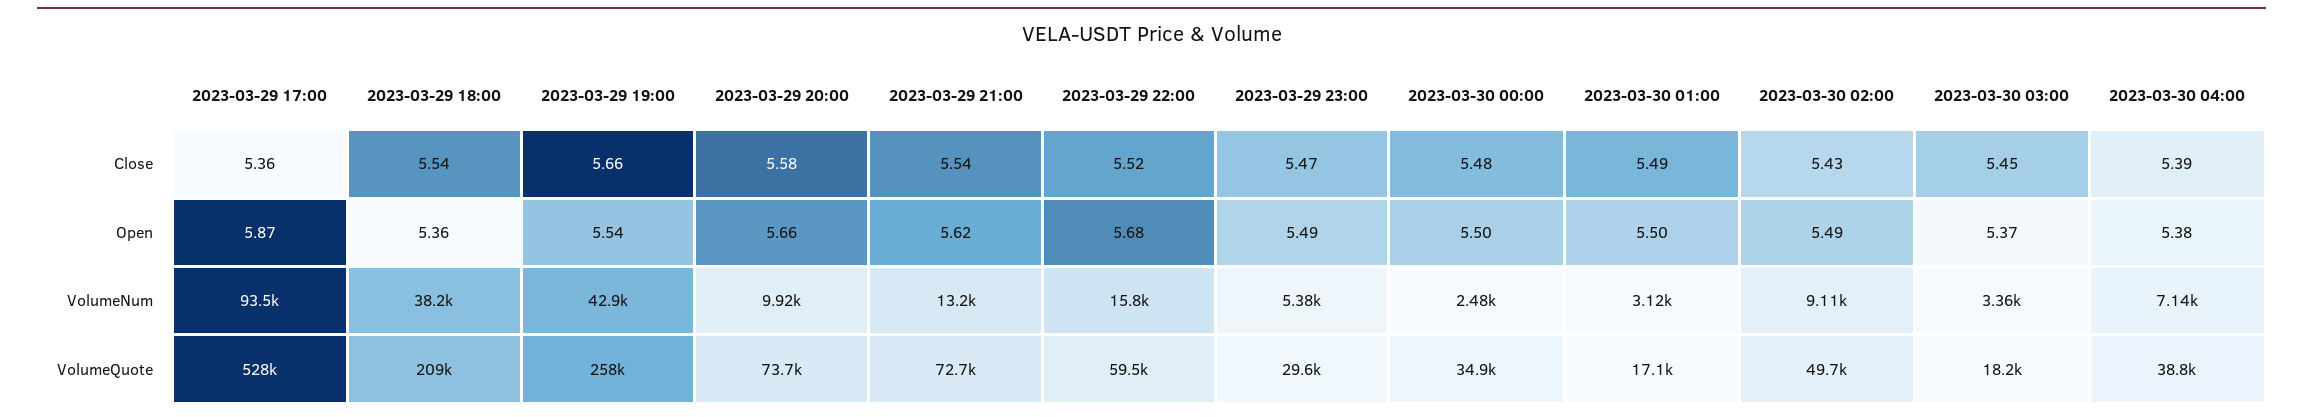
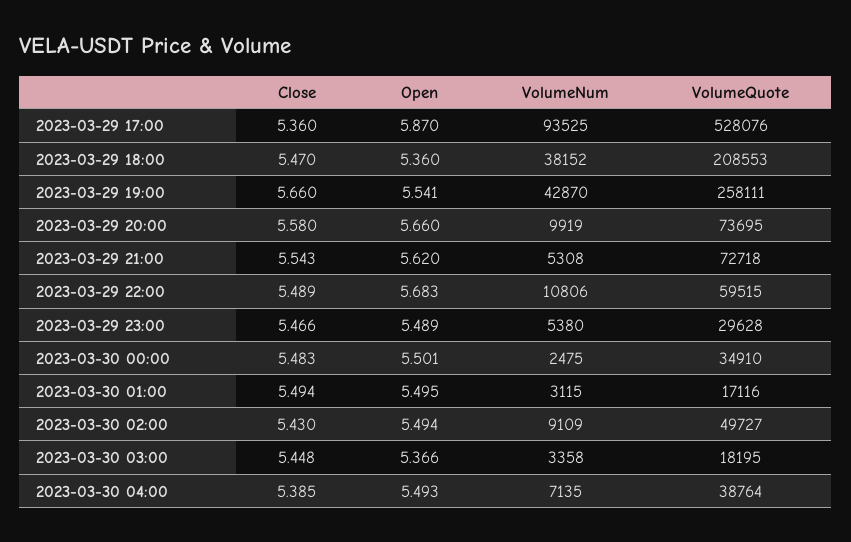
2023-03-29 18:00, Close: 5.54 -> 5.47
2023-03-29 22:00, Close: 5.52 -> 5.489
2023-03-30 04:00, Open: 5.38 -> 5.493
2023-03-29 21:00, VolumeNum: 13200 -> 5308
2023-03-29 22:00, VolumeNum: 15800 -> 10806

